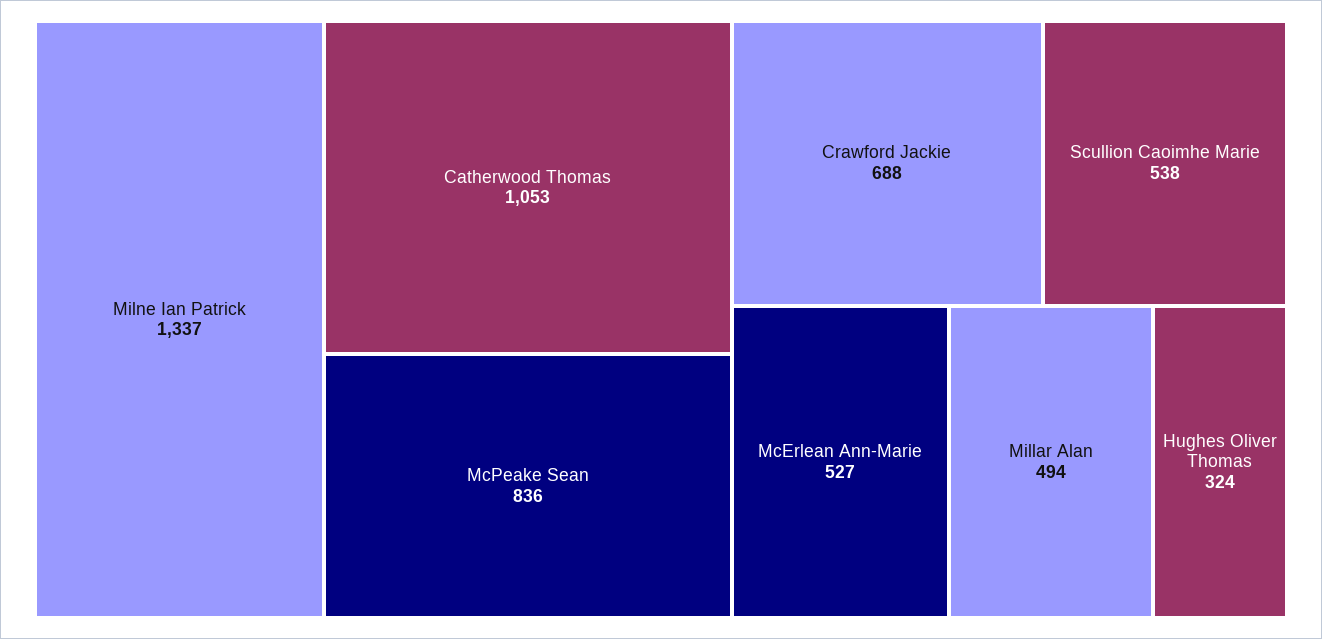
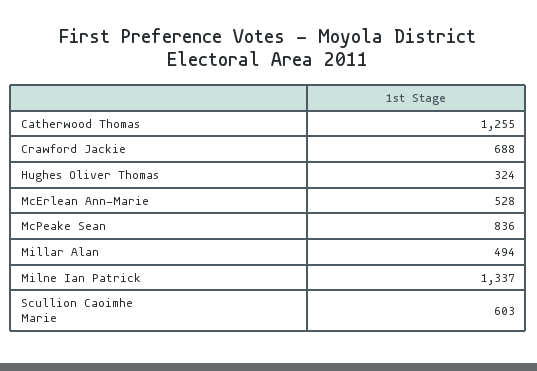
Catherwood Thomas: 1053 -> 1255
Scullion Caoimhe Marie: 538 -> 603
McErlean Ann-Marie: 527 -> 528

